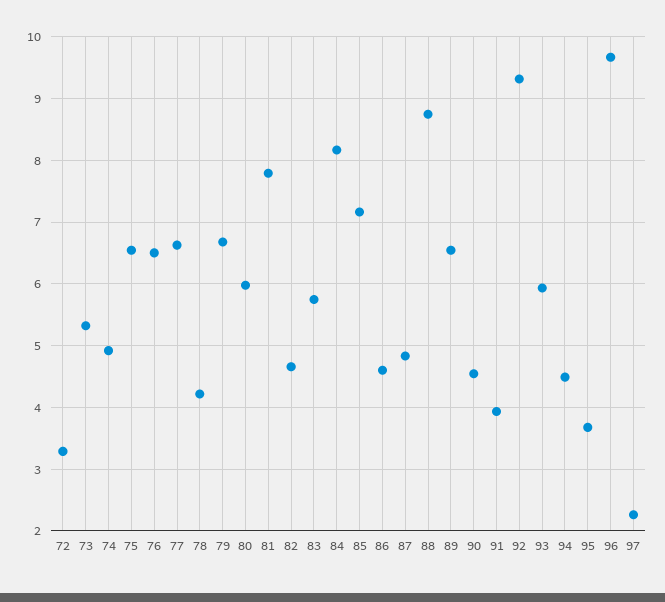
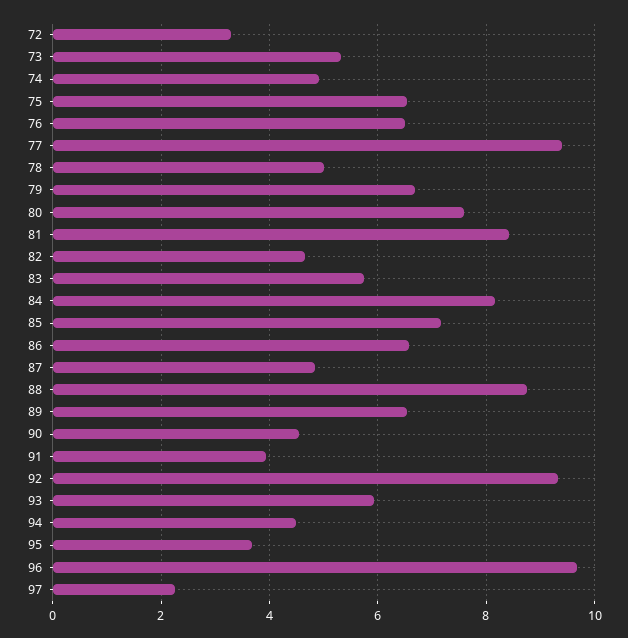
77: 6.6 -> 9.4
78: 4.2 -> 5
80: 6 -> 7.6
81: 7.8 -> 8.4
86: 4.6 -> 6.6

